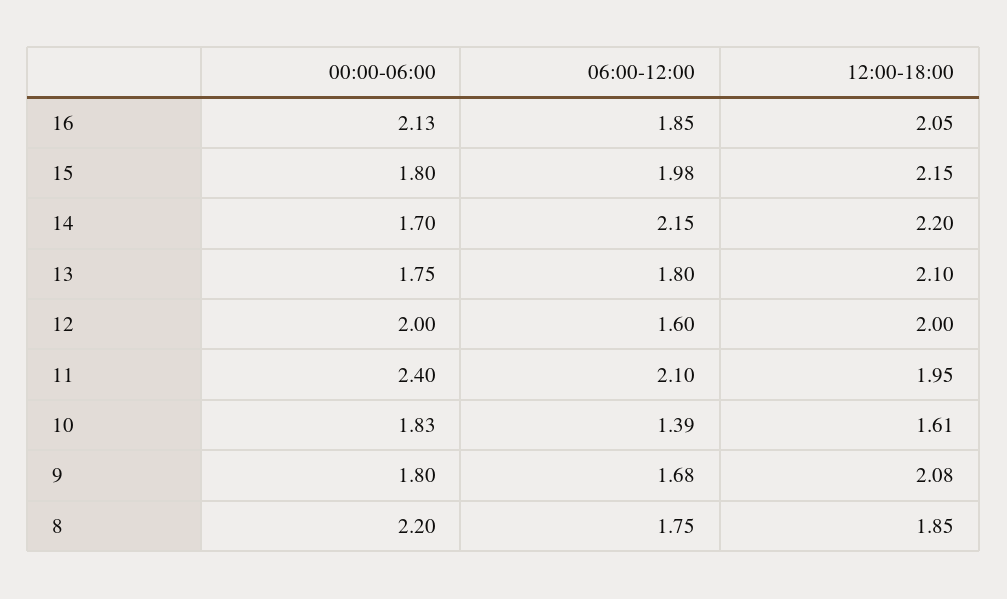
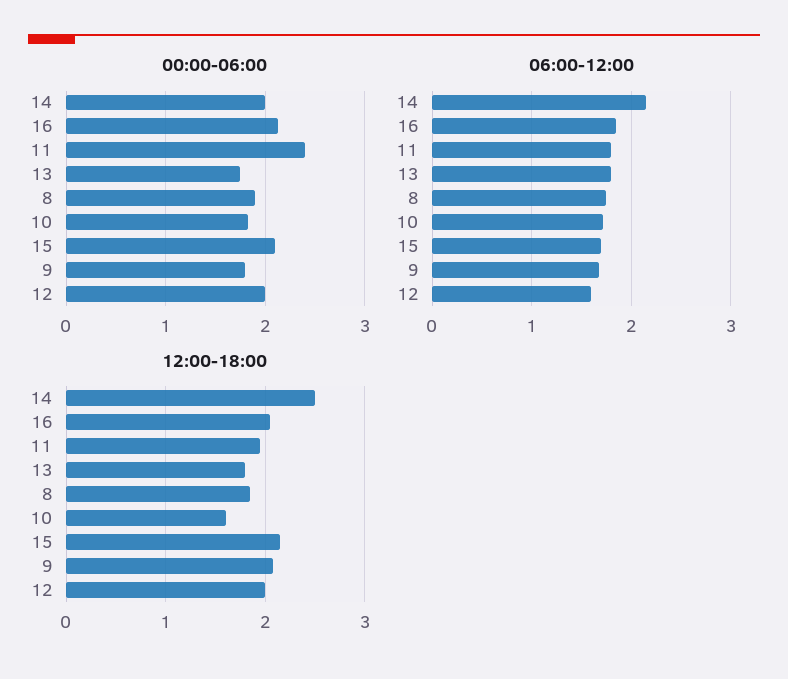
00:00-06:00, 15: 1.8 -> 2.1
06:00-12:00, 15: 1.98 -> 1.7
00:00-06:00, 14: 1.7 -> 2
12:00-18:00, 14: 2.2 -> 2.5
12:00-18:00, 13: 2.1 -> 1.8
06:00-12:00, 11: 2.1 -> 1.8
06:00-12:00, 10: 1.39 -> 1.7
00:00-06:00, 8: 2.2 -> 1.9

